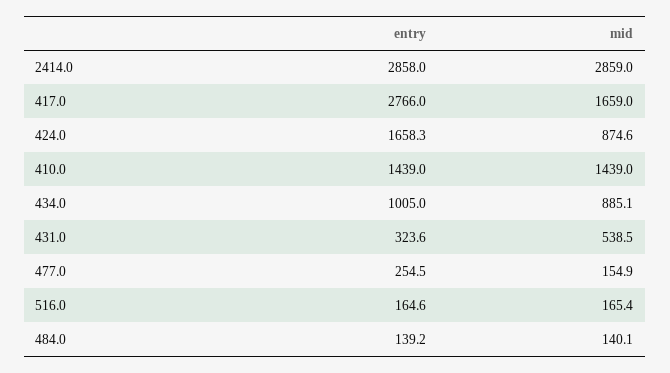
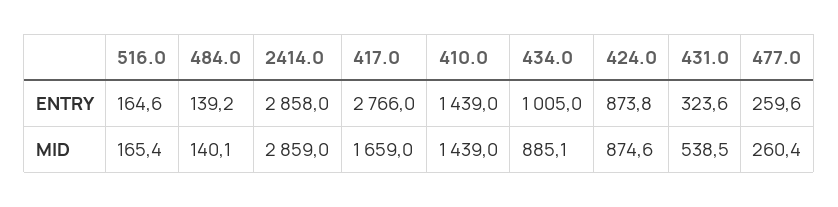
entry, 424.0: 1658.3 -> 873.8
entry, 477.0: 254.5 -> 259.6
mid, 477.0: 154.9 -> 260.4

